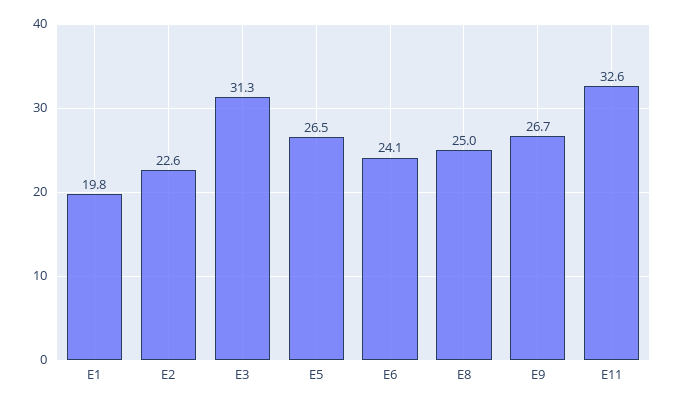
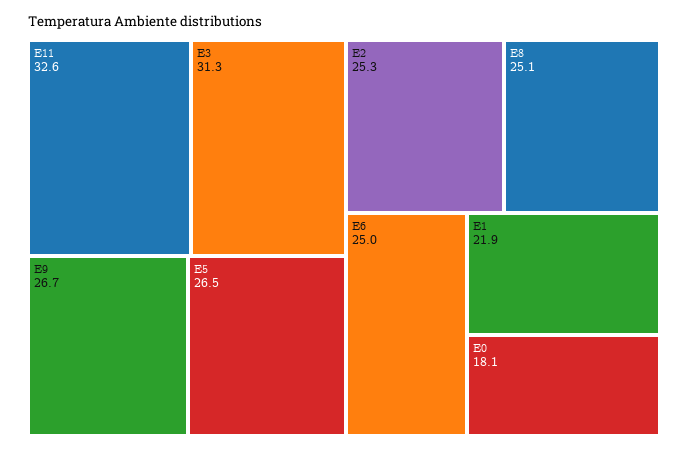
E1: 19.8 -> 21.9
E2: 22.6 -> 25.3
E6: 24.1 -> 25
E8: 25 -> 25.1
E0: none -> 18.1

